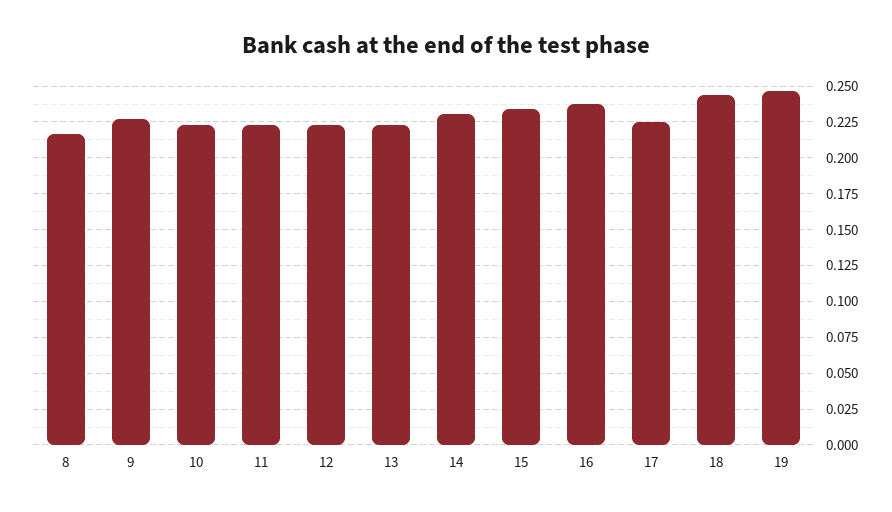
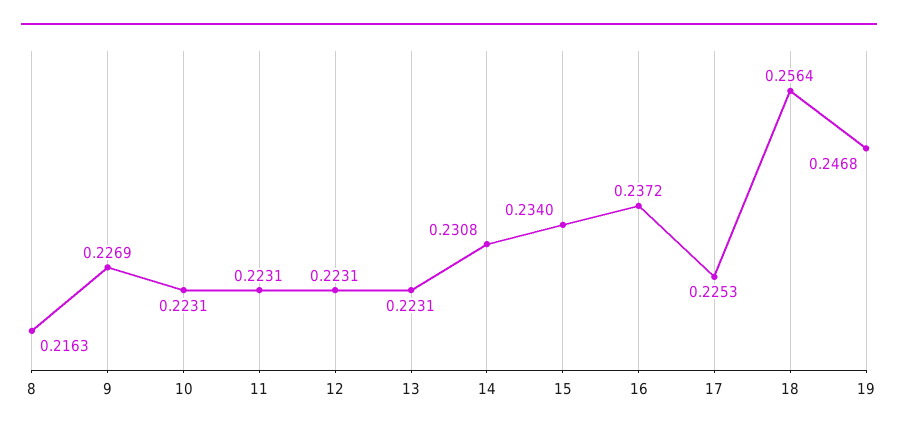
18: 0.245 -> 0.2564

